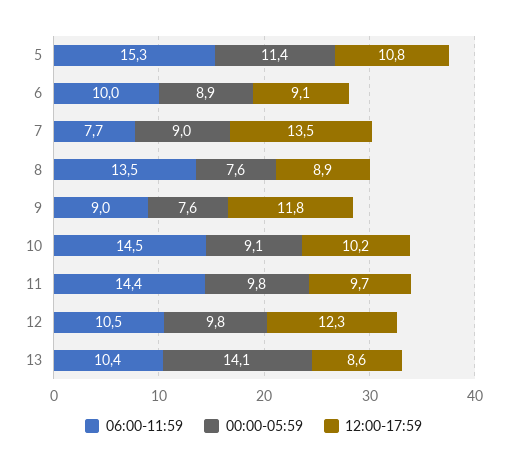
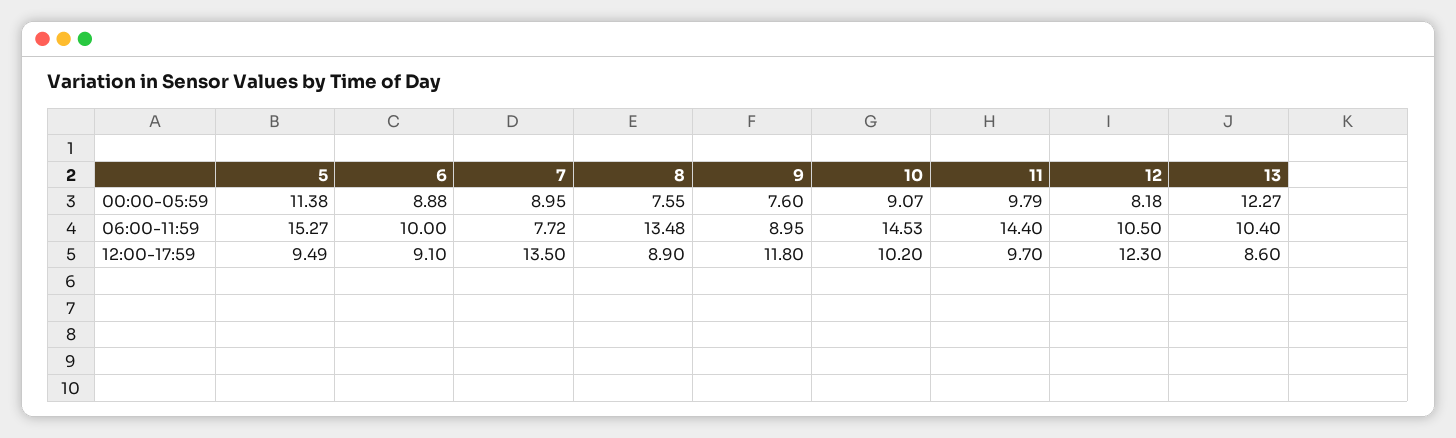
12:00-17:59, 5: 10.8 -> 9.49
00:00-05:59, 12: 9.8 -> 8.18
00:00-05:59, 13: 14.1 -> 12.27

